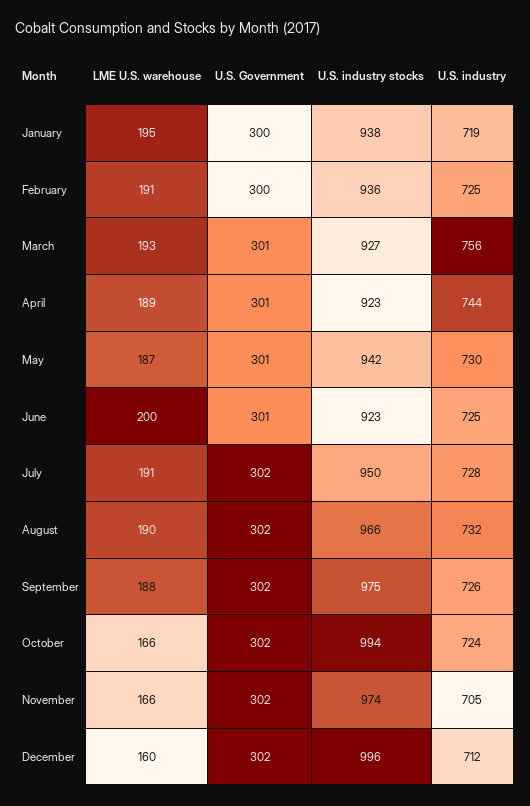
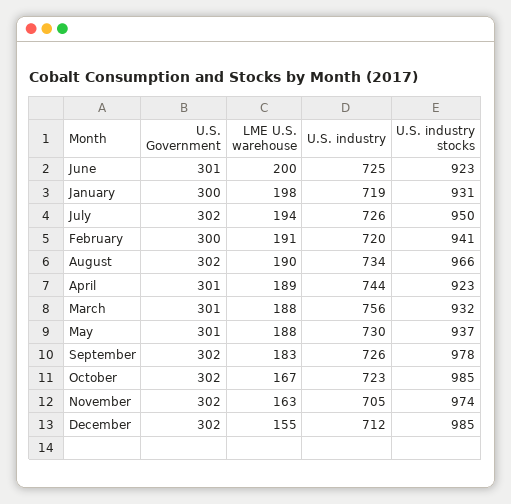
LME U.S. warehouse, January: 195 -> 198
U.S. industry stocks, January: 938 -> 931
U.S. industry stocks, February: 936 -> 941
U.S. industry, February: 725 -> 720
LME U.S. warehouse, March: 193 -> 188
U.S. industry stocks, March: 927 -> 932
LME U.S. warehouse, May: 187 -> 188
U.S. industry stocks, May: 942 -> 937
LME U.S. warehouse, July: 191 -> 194
U.S. industry, July: 728 -> 726
U.S. industry, August: 732 -> 734
LME U.S. warehouse, September: 188 -> 183
U.S. industry stocks, September: 975 -> 978
LME U.S. warehouse, October: 166 -> 167
U.S. industry stocks, October: 994 -> 985
U.S. industry, October: 724 -> 723
LME U.S. warehouse, November: 166 -> 163
LME U.S. warehouse, December: 160 -> 155
U.S. industry stocks, December: 996 -> 985

